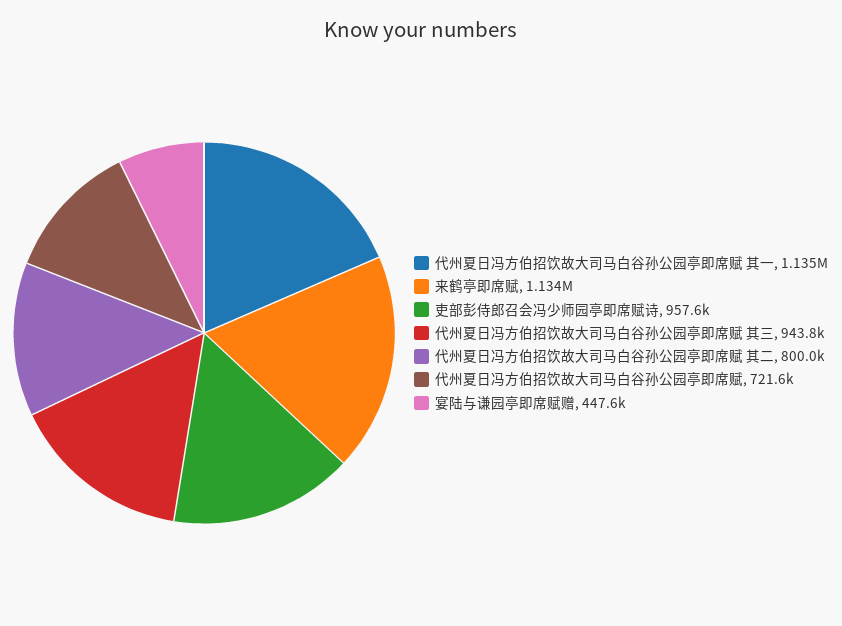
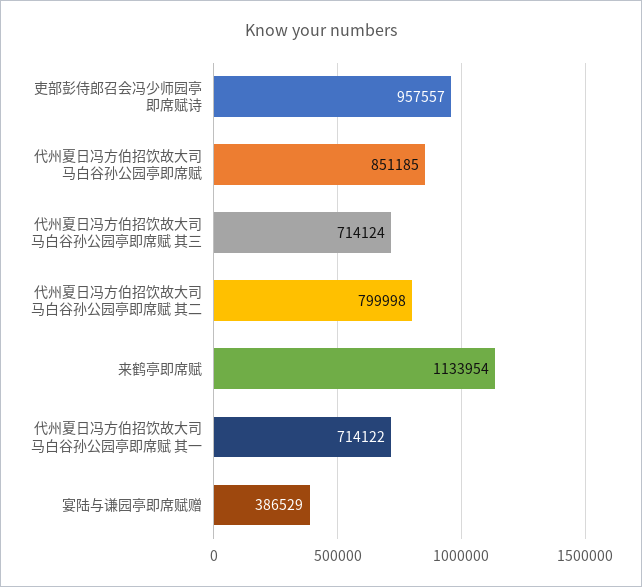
代州夏日冯方伯招饮故大司马白谷孙公园亭即席赋 其一: 1135000 -> 714122
代州夏日冯方伯招饮故大司马白谷孙公园亭即席赋 其三: 943800 -> 714124
代州夏日冯方伯招饮故大司马白谷孙公园亭即席赋: 721600 -> 851185
宴陆与谦园亭即席赋赠: 447600 -> 386529

